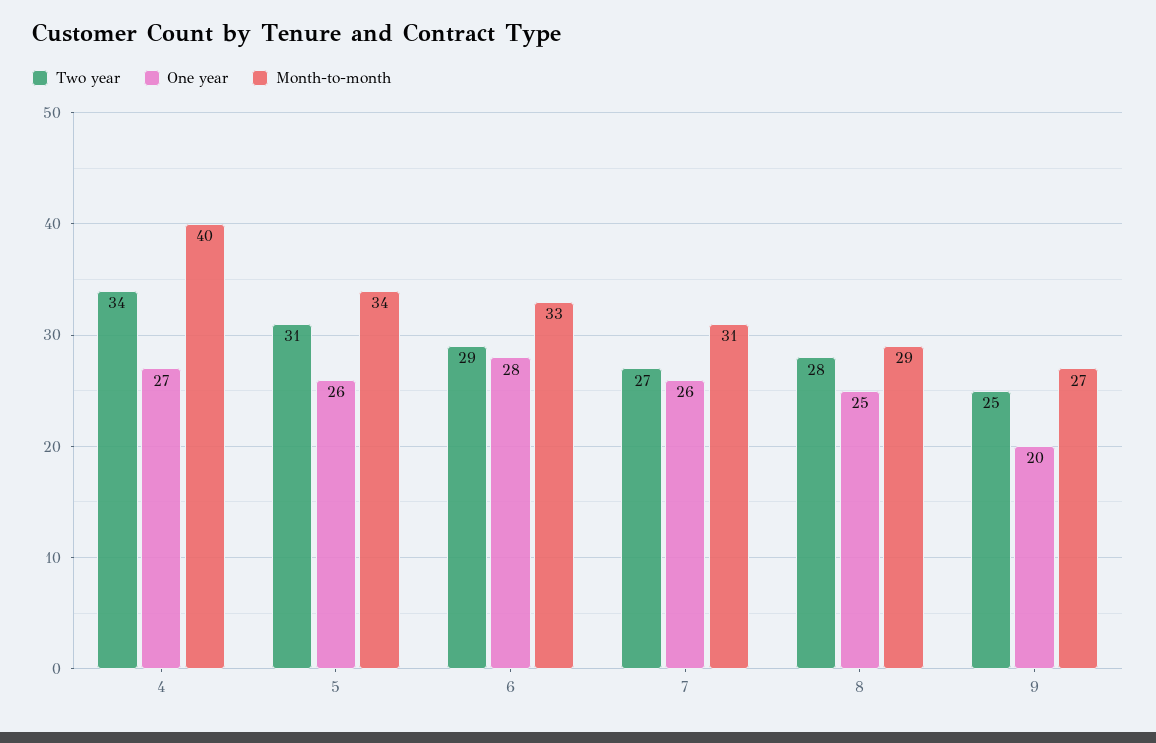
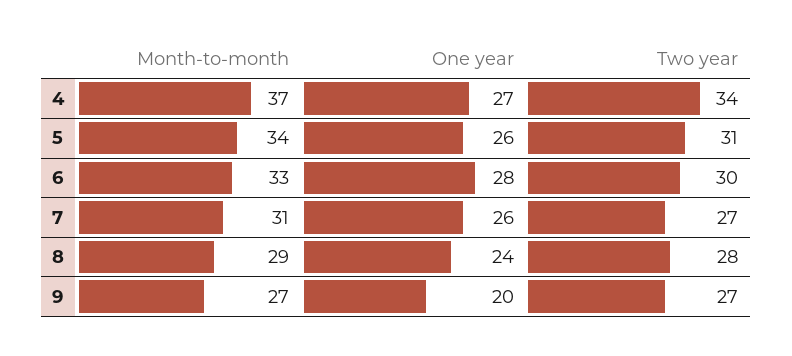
Month-to-month, 4: 40 -> 37
Two year, 6: 29 -> 30
One year, 8: 25 -> 24
Two year, 9: 25 -> 27

